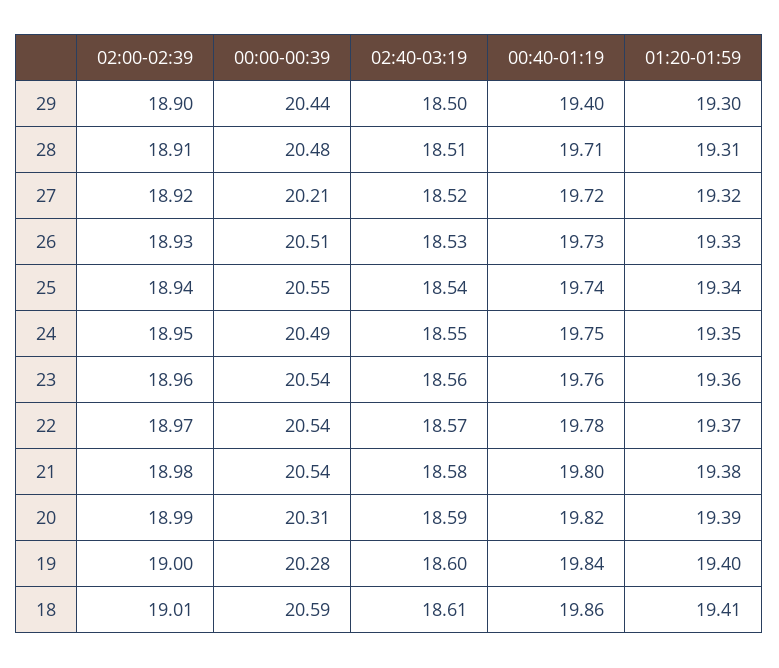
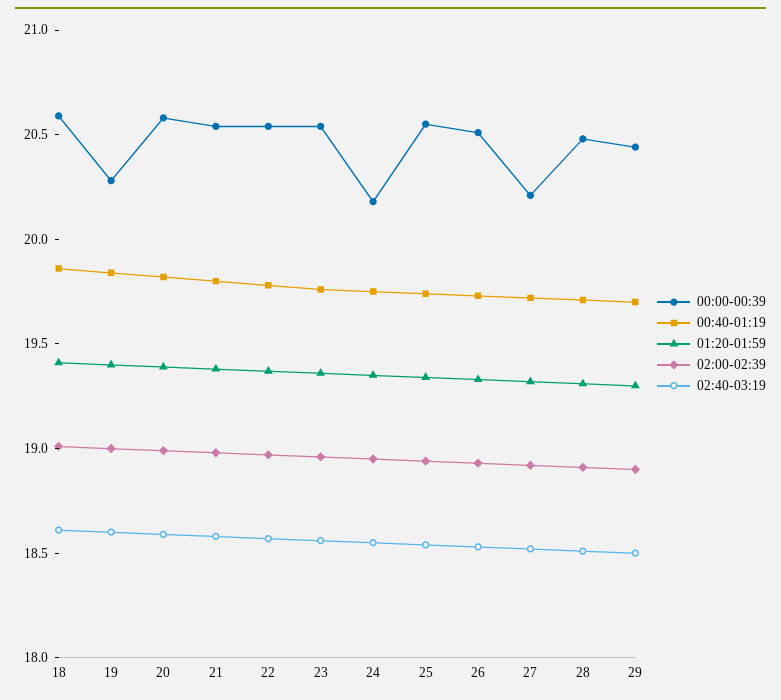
00:40-01:19, 29: 19.4 -> 19.7
00:00-00:39, 24: 20.49 -> 20.2
00:00-00:39, 20: 20.31 -> 20.6

